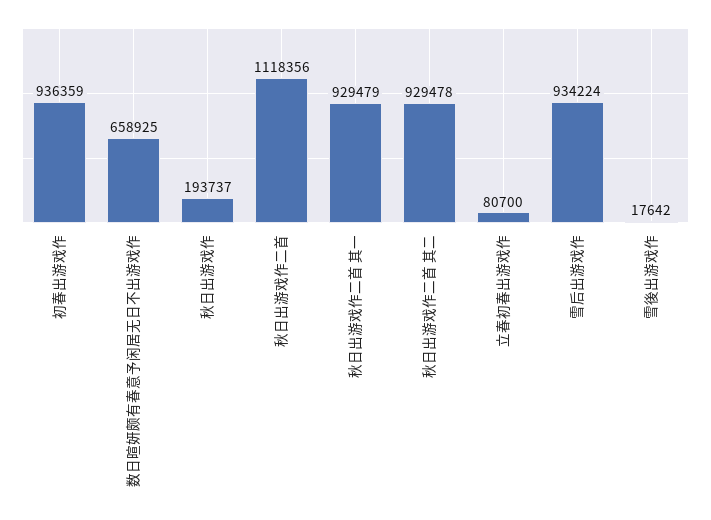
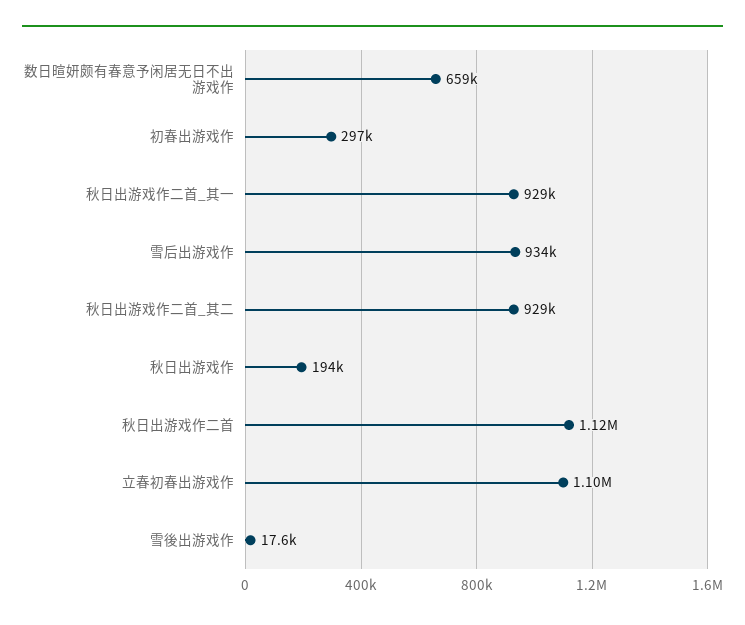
初春出游戏作: 936359 -> 297000
立春初春出游戏作: 80700 -> 1100000

